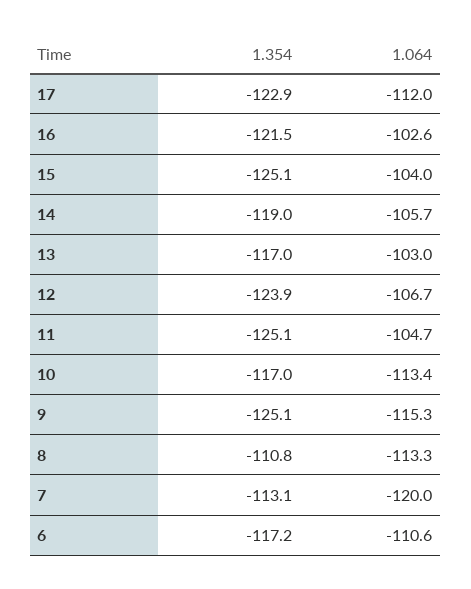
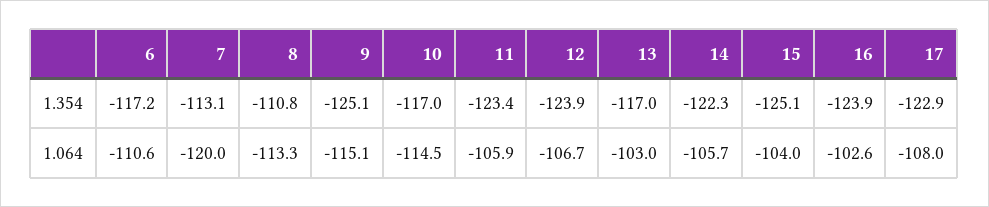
1.064, 17: -112 -> -108
1.354, 16: -121.5 -> -123.9
1.354, 14: -119 -> -122.3
1.354, 11: -125.1 -> -123.4
1.064, 11: -104.7 -> -105.9
1.064, 10: -113.4 -> -114.5
1.064, 9: -115.3 -> -115.1

